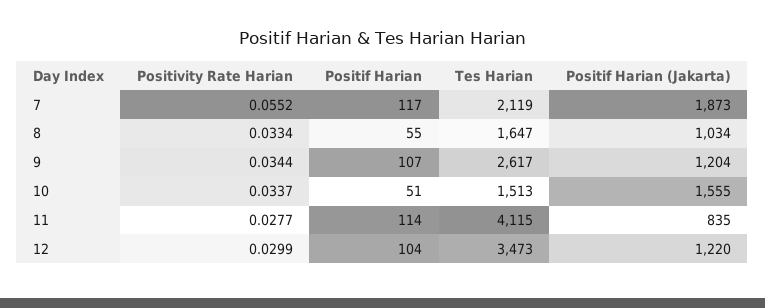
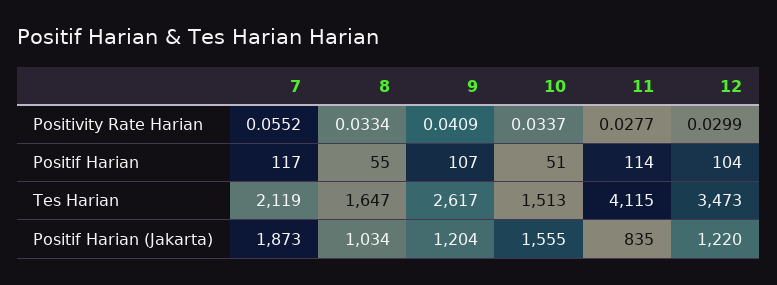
Positivity Rate Harian, 9: 0.0344 -> 0.0409

